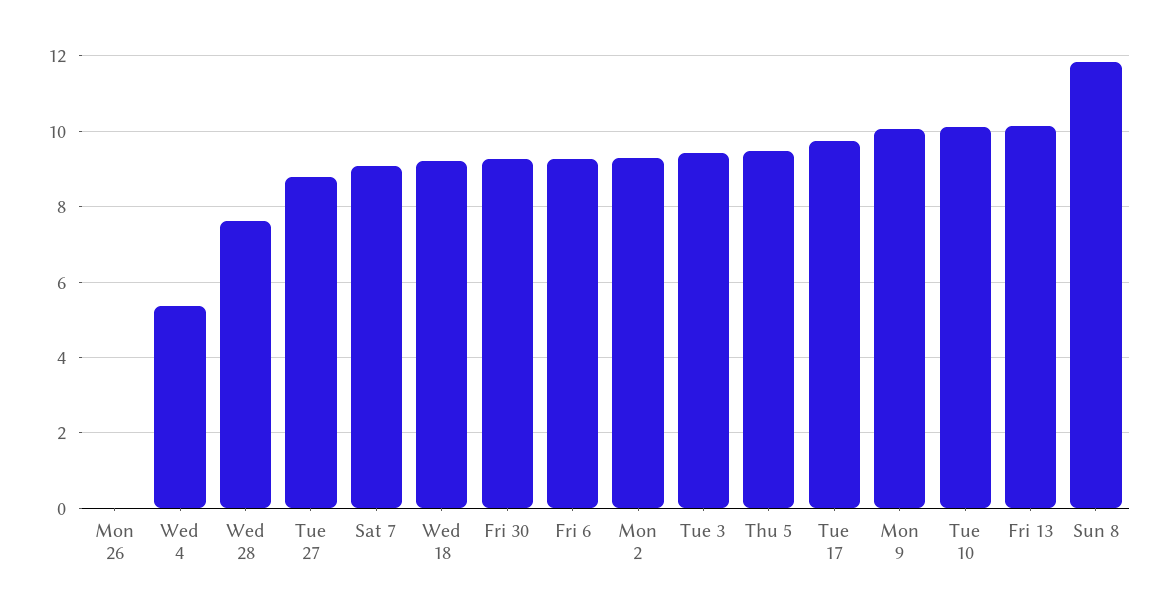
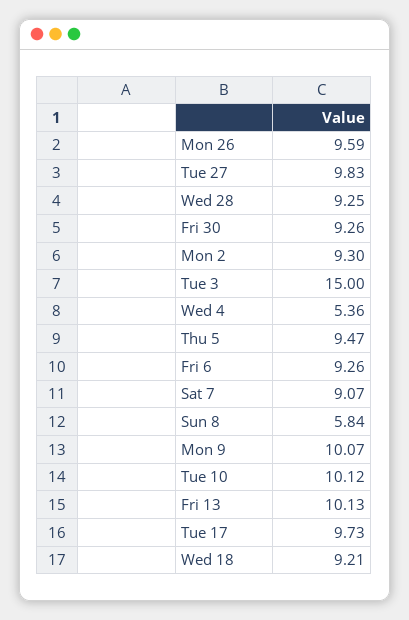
Mon 26: 0 -> 9.59
Wed 28: 7.6 -> 9.25
Tue 27: 8.8 -> 9.83
Tue 3: 9.4 -> 15
Sun 8: 11.8 -> 5.84

